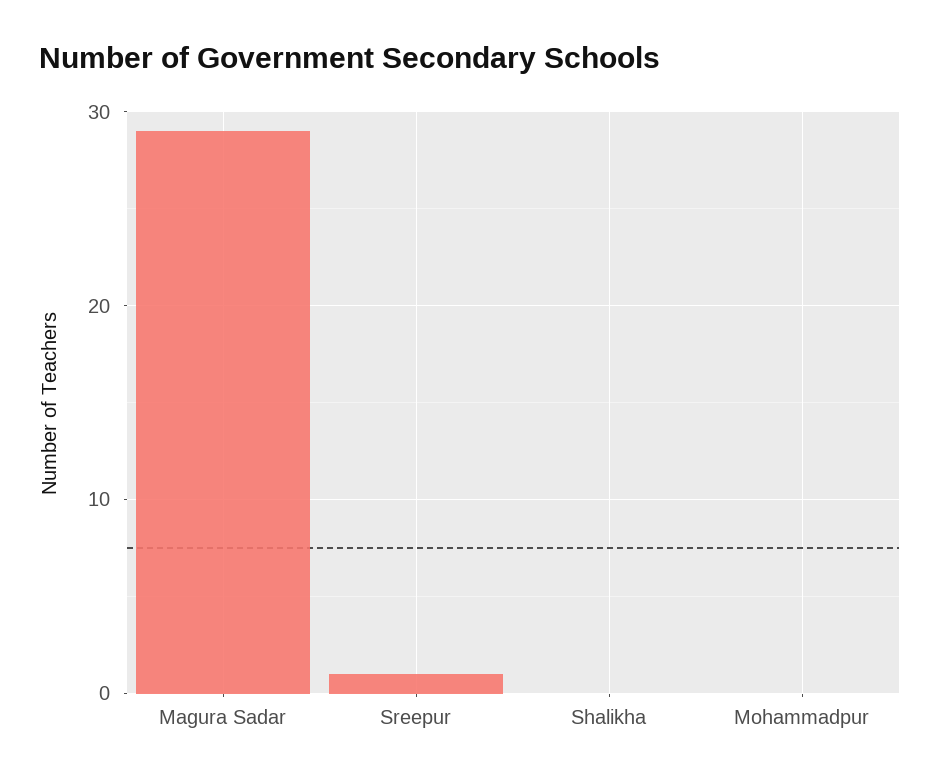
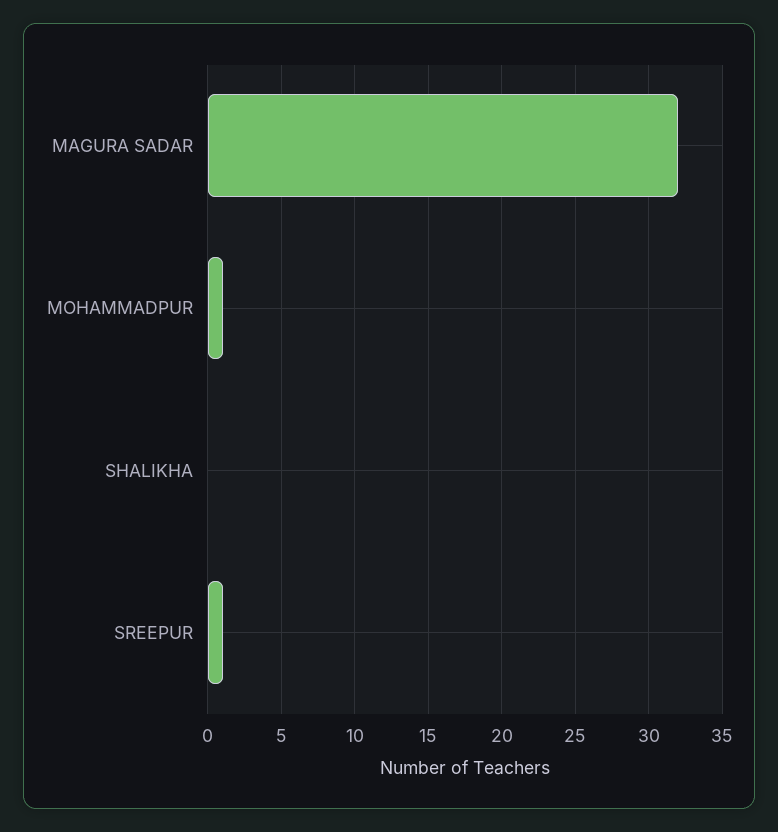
Magura Sadar: 29 -> 32
Mohammadpur: 0 -> 1

